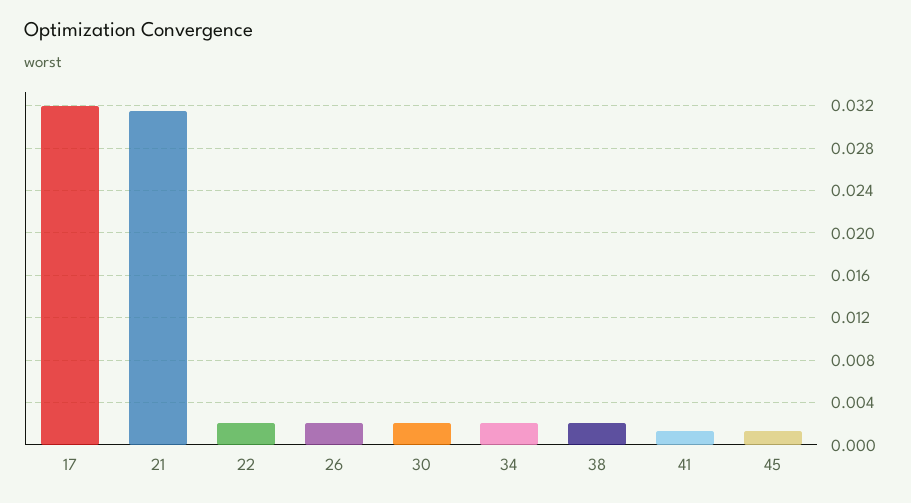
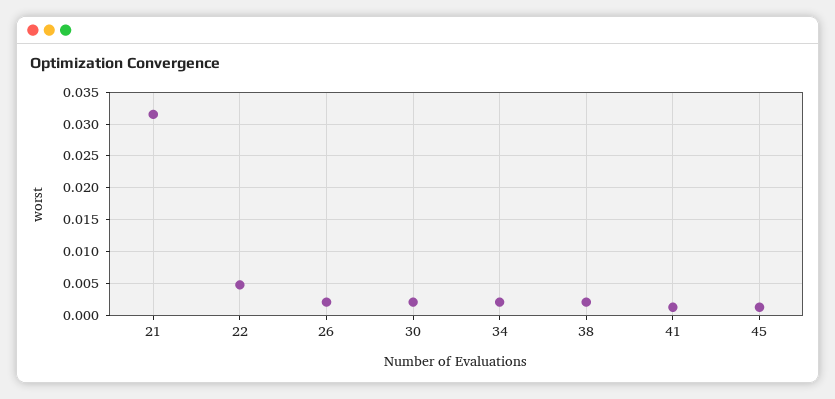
17: 0.032 -> none
22: 0.002 -> 0.005

